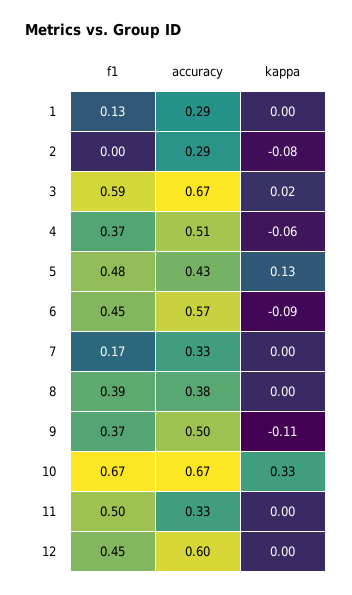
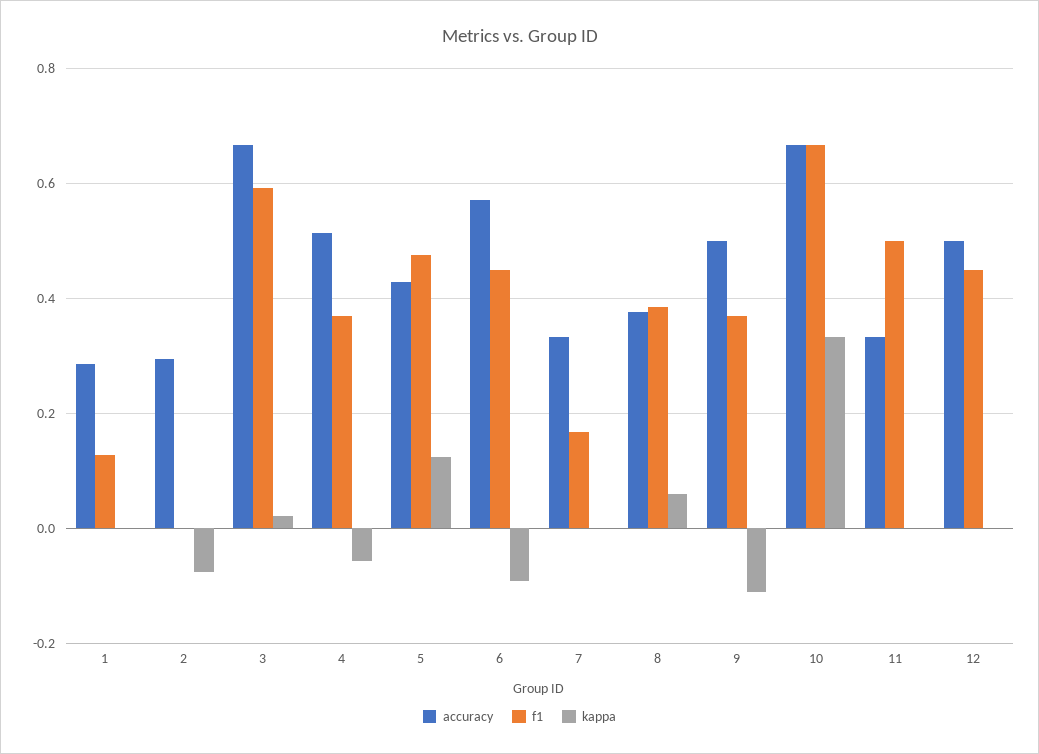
kappa, 8: 0 -> 0.06
accuracy, 12: 0.6 -> 0.5

